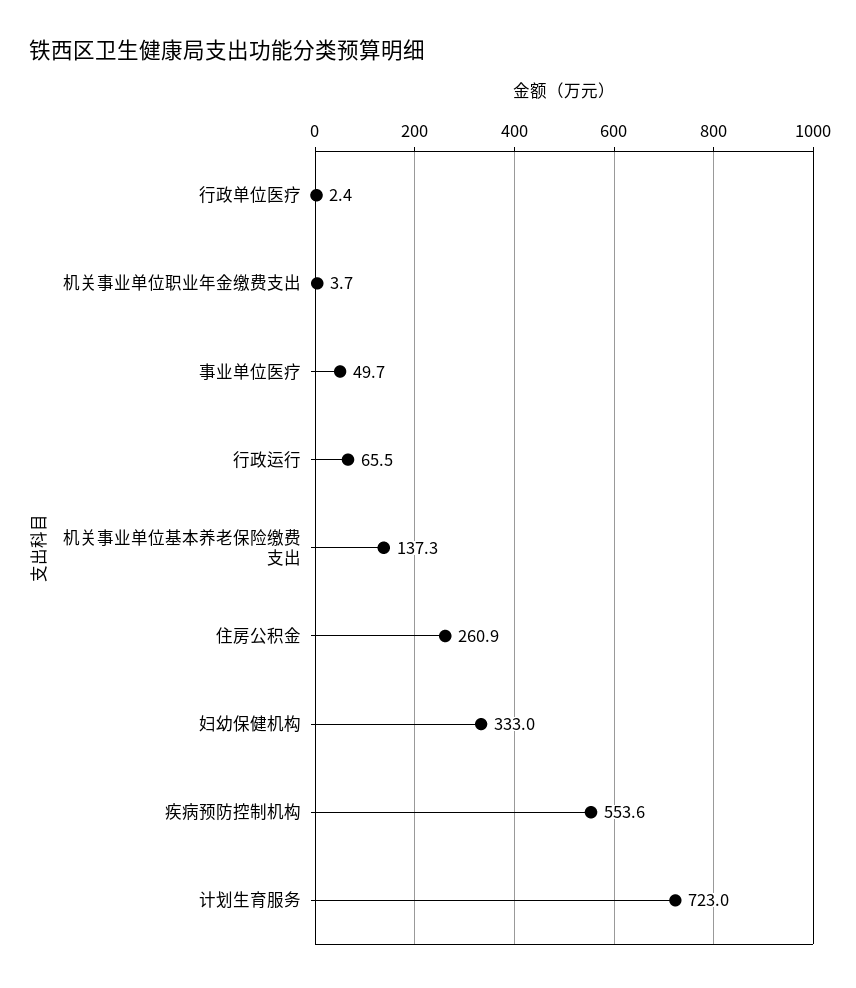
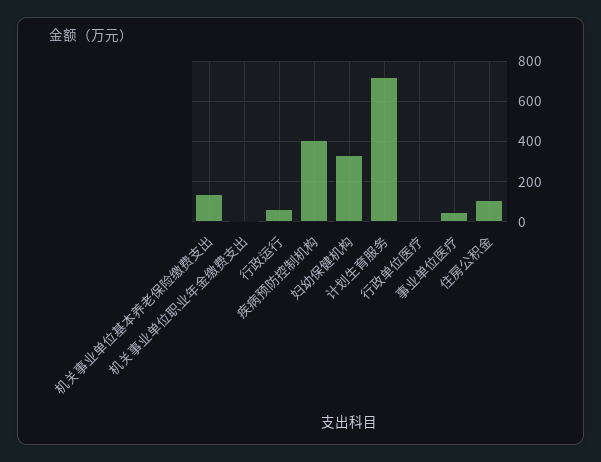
住房公积金: 260.9 -> 100
疾病预防控制机构: 553.6 -> 400

